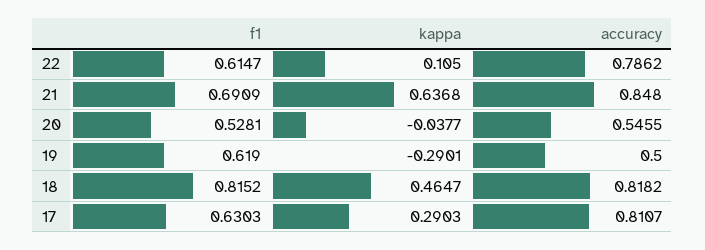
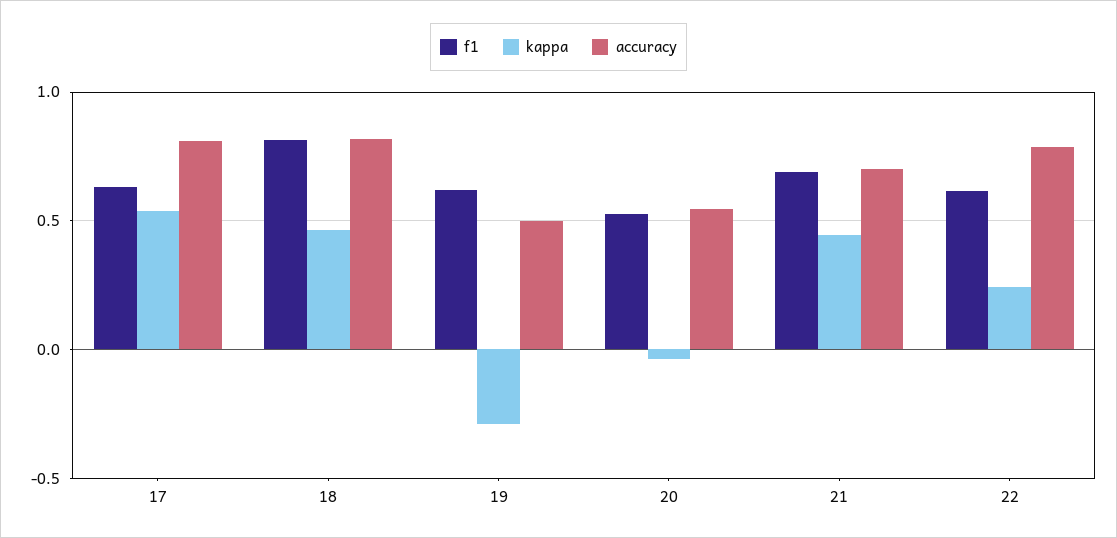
kappa, 22: 0.105 -> 0.25
kappa, 21: 0.6368 -> 0.45
accuracy, 21: 0.848 -> 0.7
kappa, 17: 0.2903 -> 0.55

